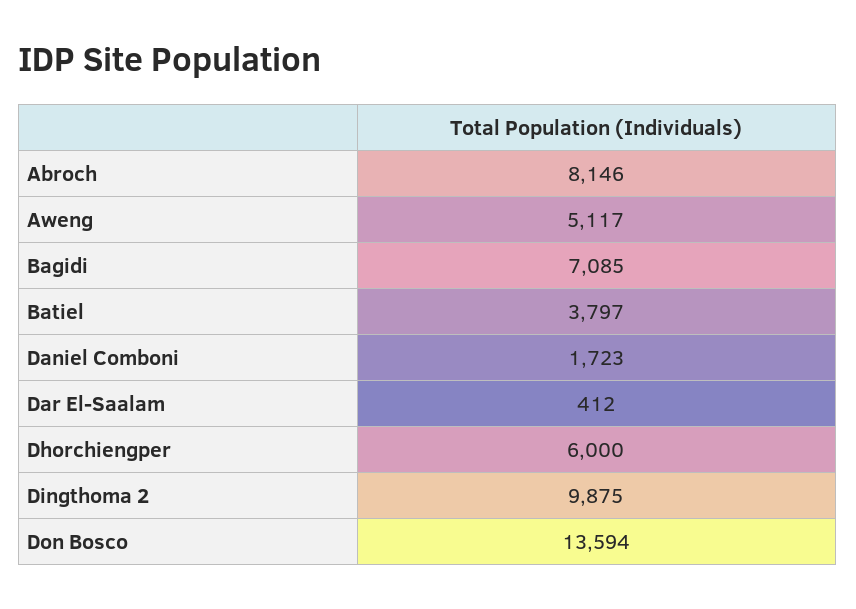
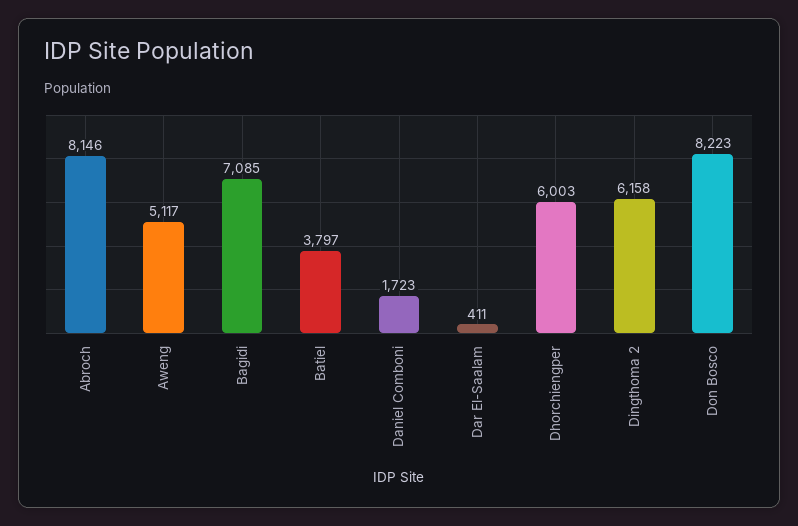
Dar El-Saalam: 412 -> 411
Dhorchiengper: 6000 -> 6003
Dingthoma 2: 9875 -> 6158
Don Bosco: 13594 -> 8223

